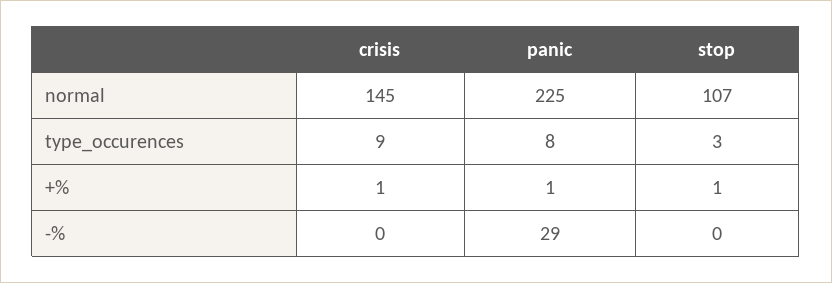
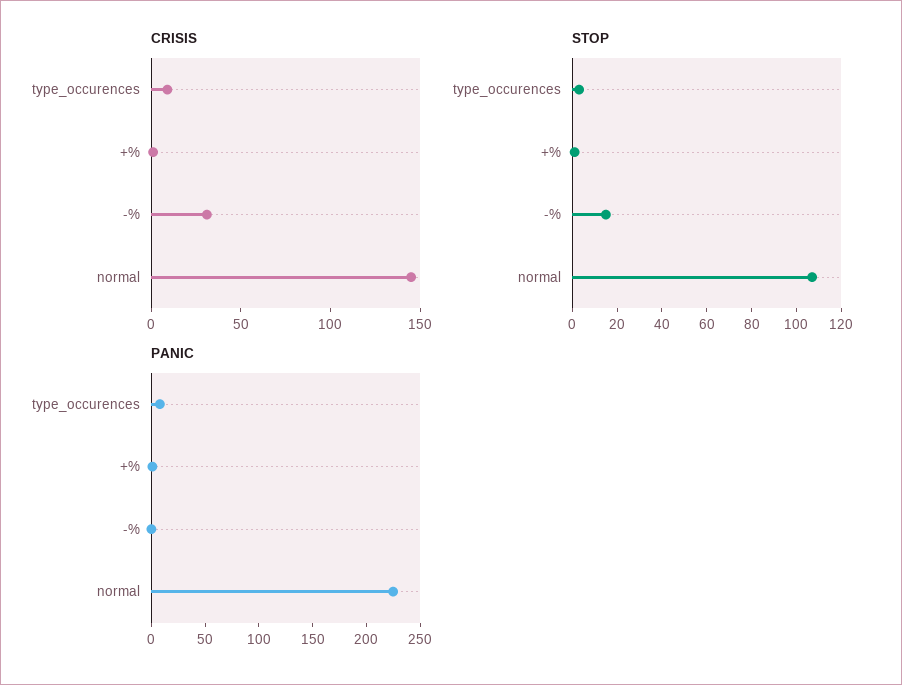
crisis, -%: 0 -> 30
panic, -%: 29 -> 0
stop, -%: 0 -> 15

